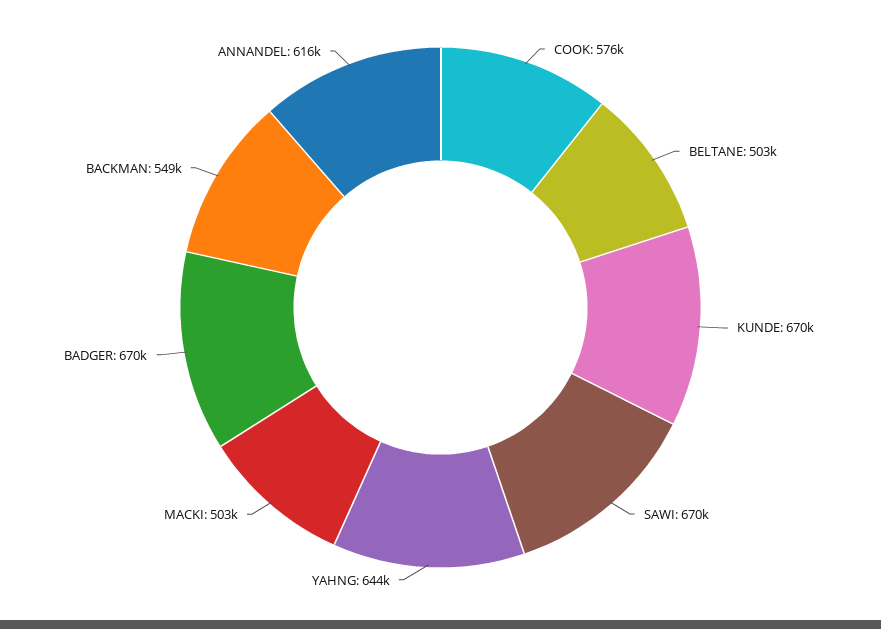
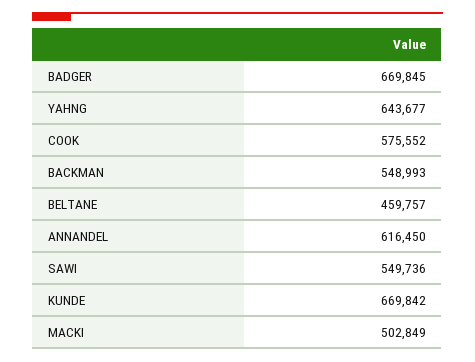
BELTANE: 503000 -> 459757
SAWI: 670000 -> 549736

